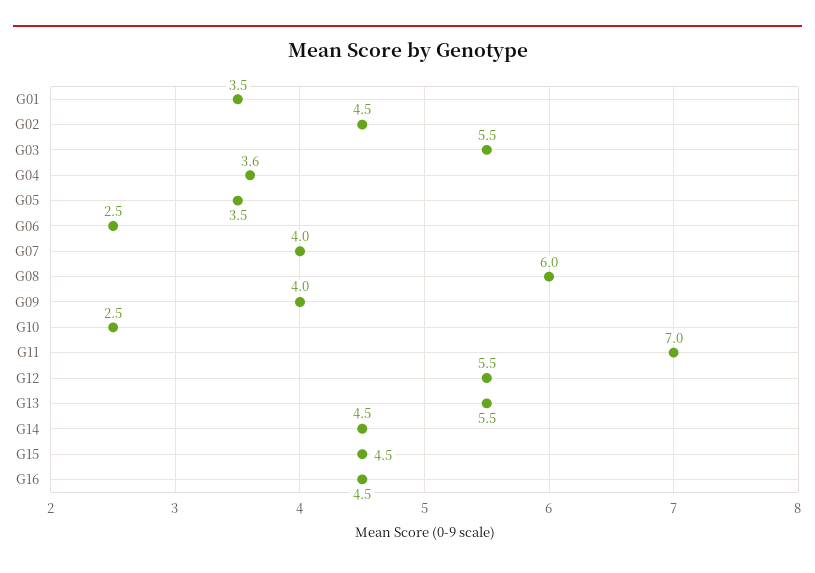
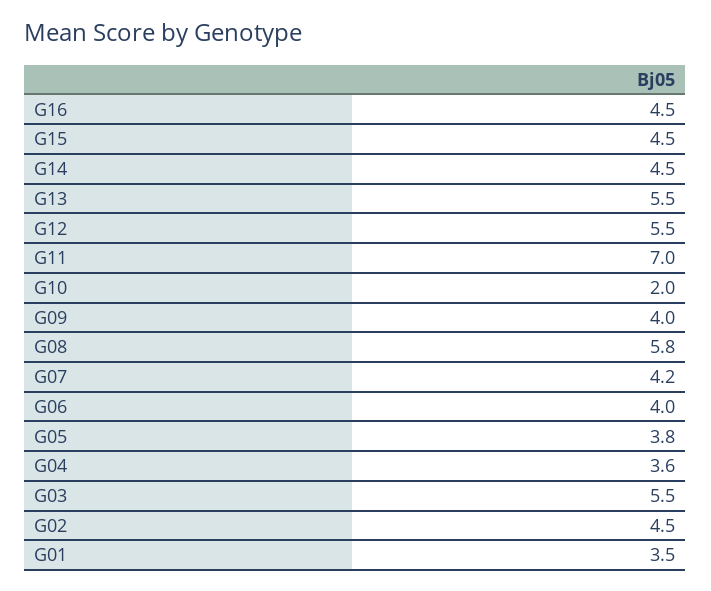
G05: 3.5 -> 3.8
G06: 2.5 -> 4
G07: 4 -> 4.2
G08: 6 -> 5.8
G10: 2.5 -> 2

